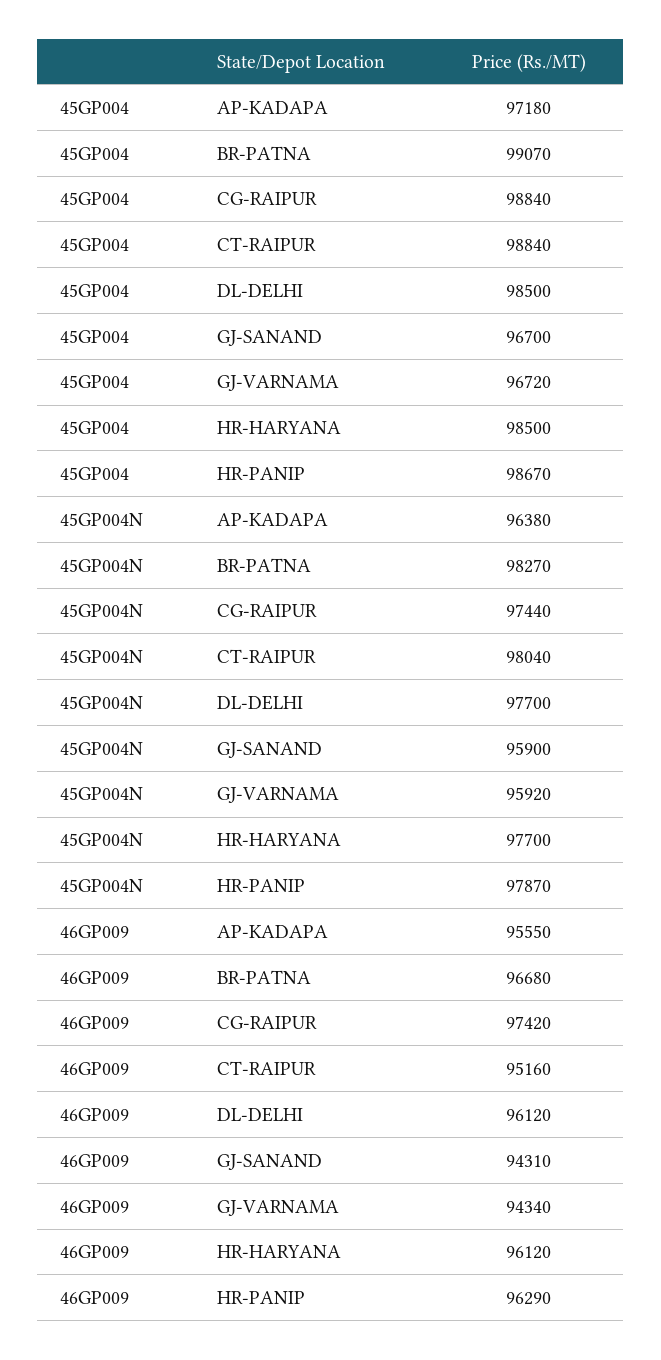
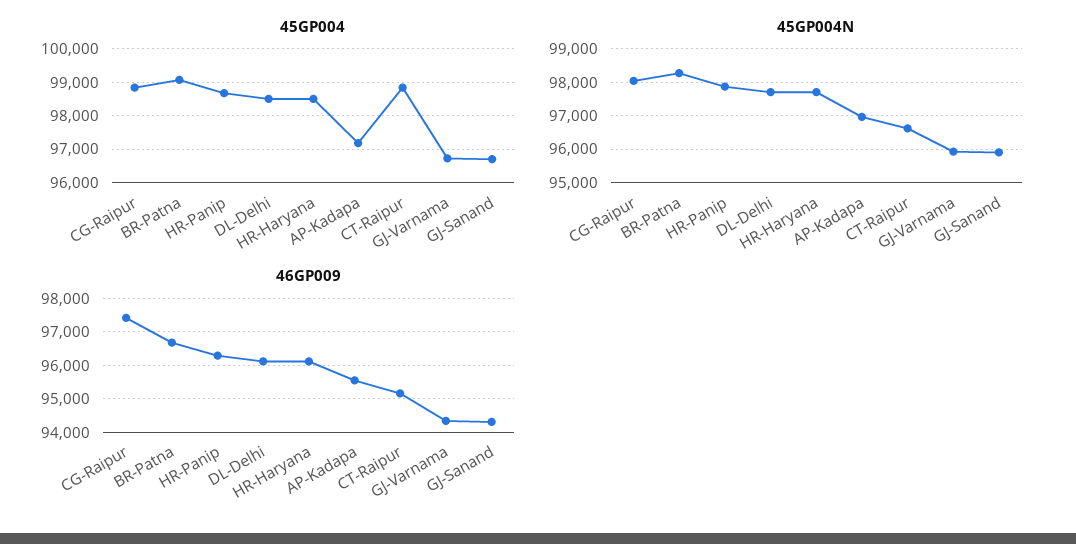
45GP004N, AP-KADAPA: 96380 -> 97000
45GP004N, CG-RAIPUR: 97440 -> 98000
45GP004N, CT-RAIPUR: 98040 -> 96600

